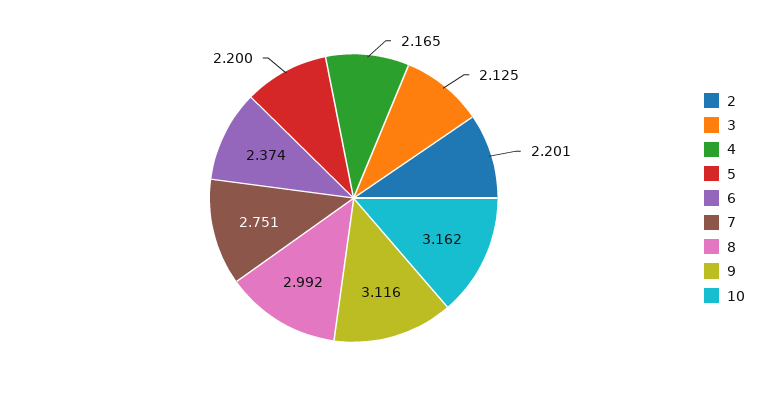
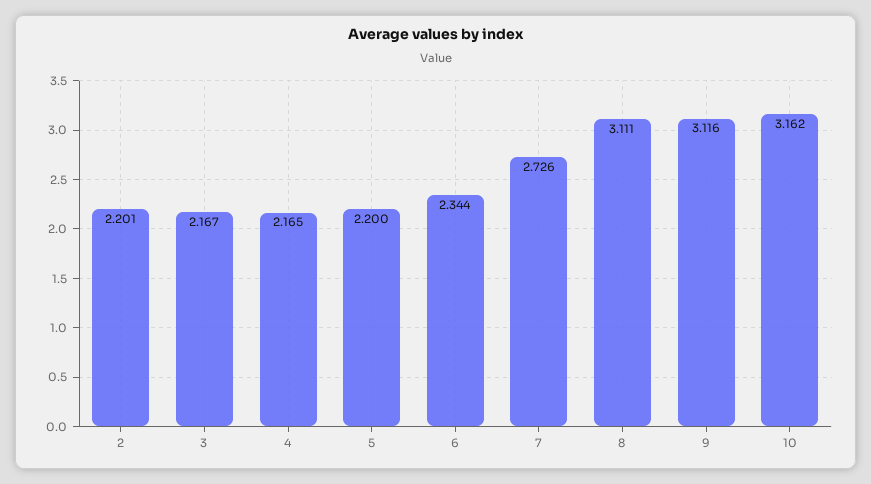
3: 2.125 -> 2.167
6: 2.374 -> 2.344
7: 2.751 -> 2.726
8: 2.992 -> 3.111

